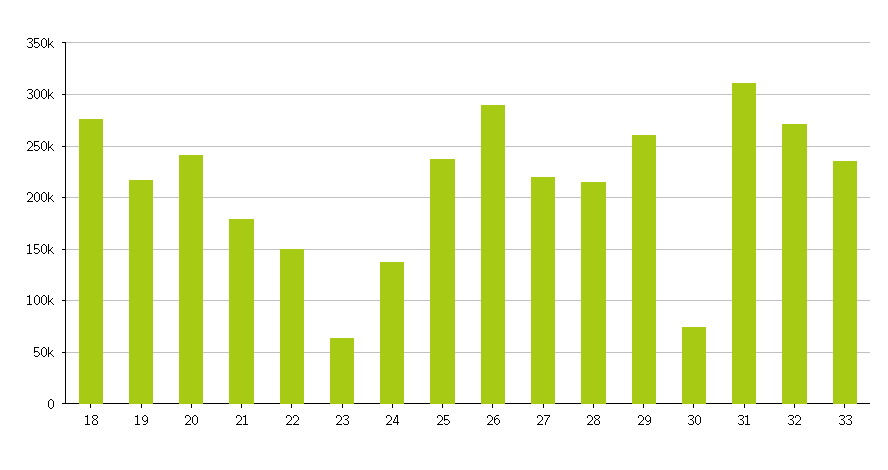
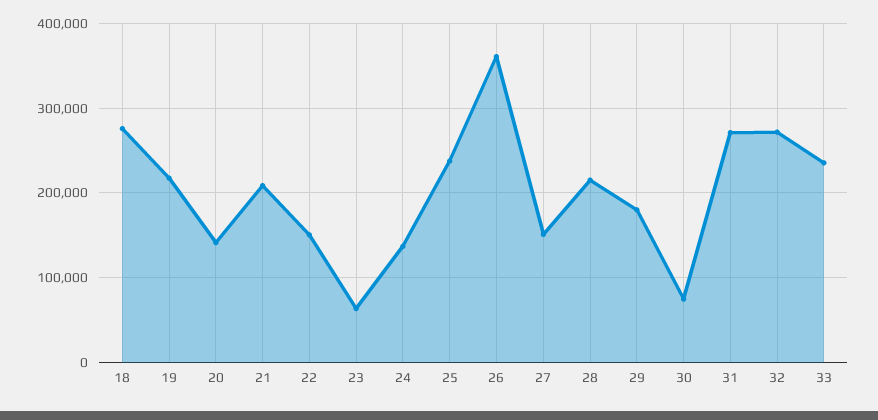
20: 240000 -> 140000
21: 180000 -> 210000
26: 290000 -> 360000
27: 220000 -> 150000
29: 260000 -> 180000
31: 310000 -> 270000

